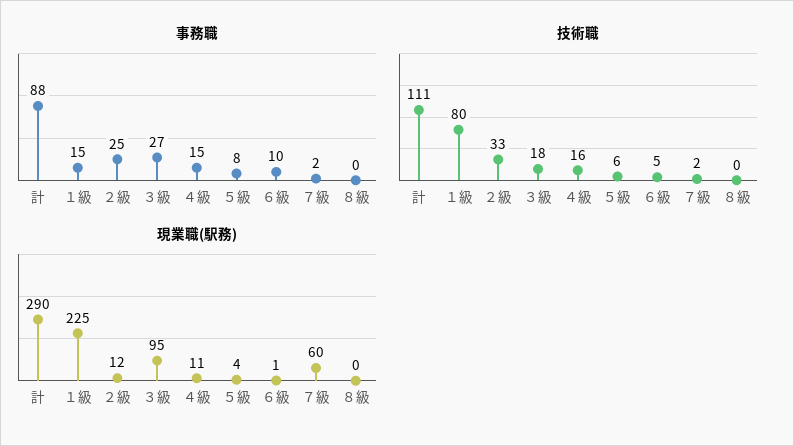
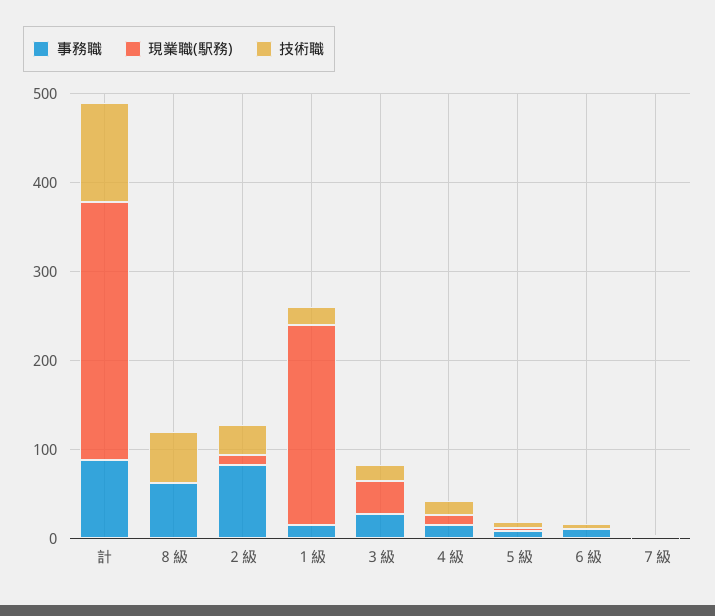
事務職, ２級: 25 -> 80
事務職, ８級: 0 -> 60
技術職, １級: 80 -> 20
技術職, ８級: 0 -> 60
現業職(駅務), ３級: 95 -> 40
現業職(駅務), ７級: 60 -> 0

